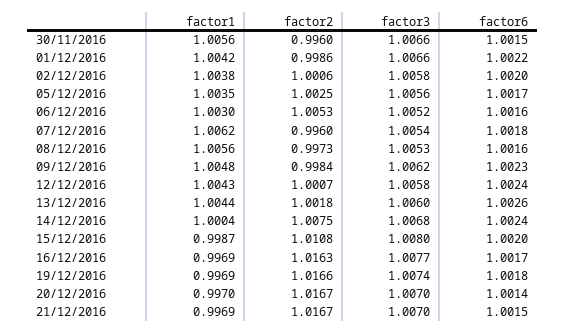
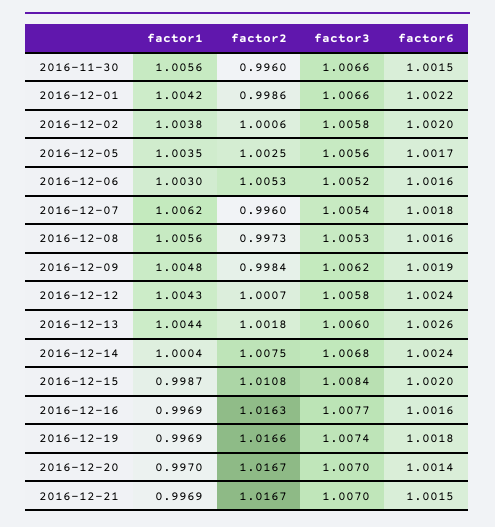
factor6, 09/12/2016: 1.0023 -> 1.0019
factor3, 15/12/2016: 1.008 -> 1.0084
factor6, 16/12/2016: 1.0017 -> 1.0016

